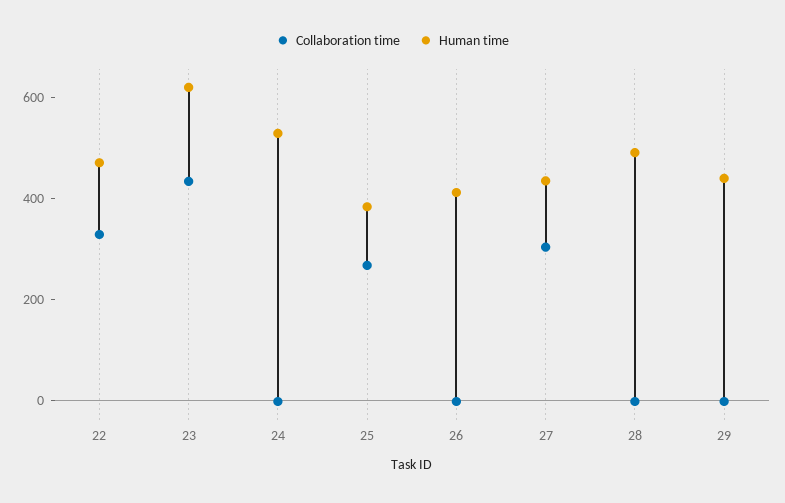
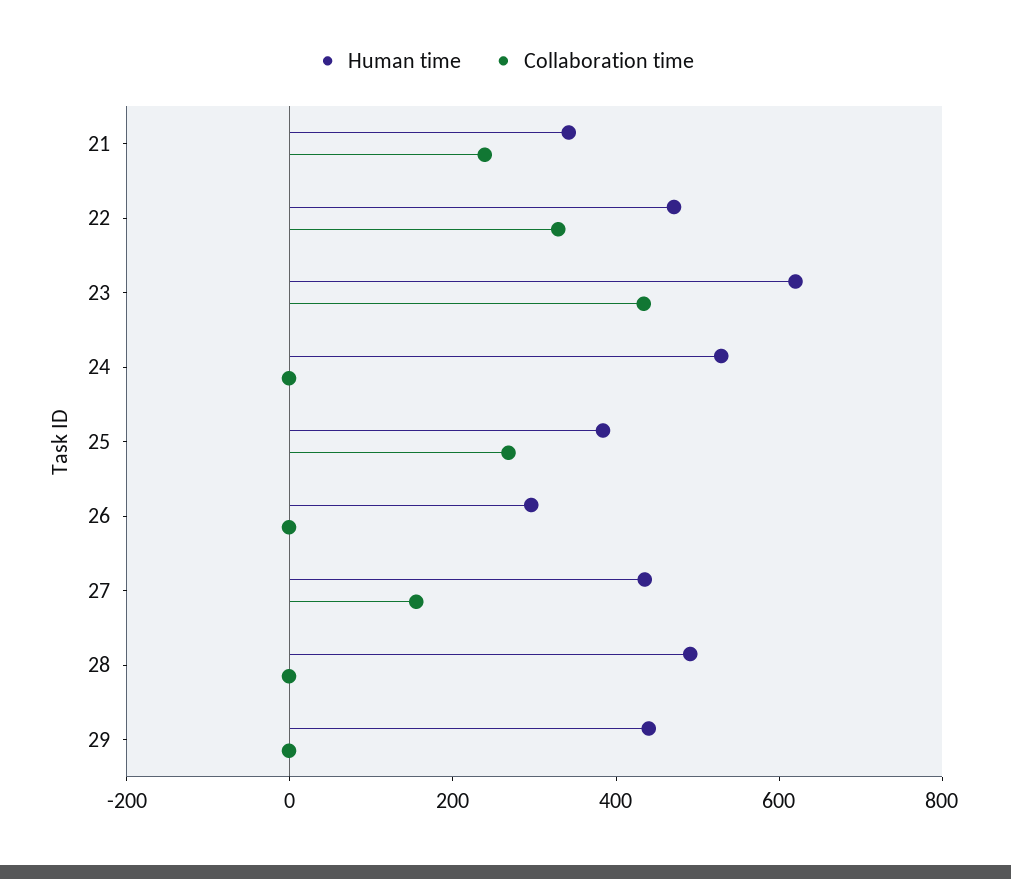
Human time, 26: 400 -> 300
Collaboration time, 27: 300 -> 150
Human time, 21: none -> 350
Collaboration time, 21: none -> 250

